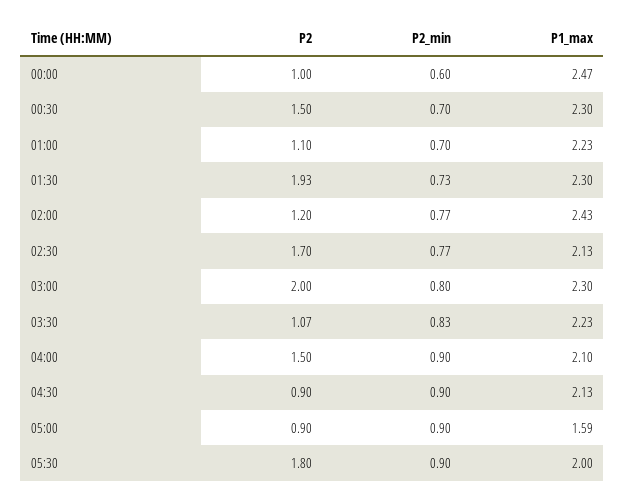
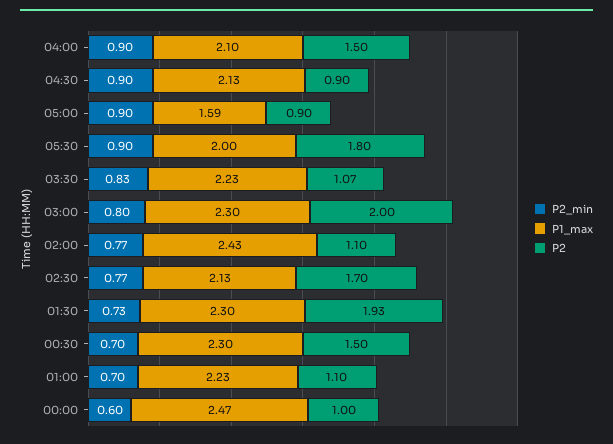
P2, 02:00: 1.2 -> 1.1

